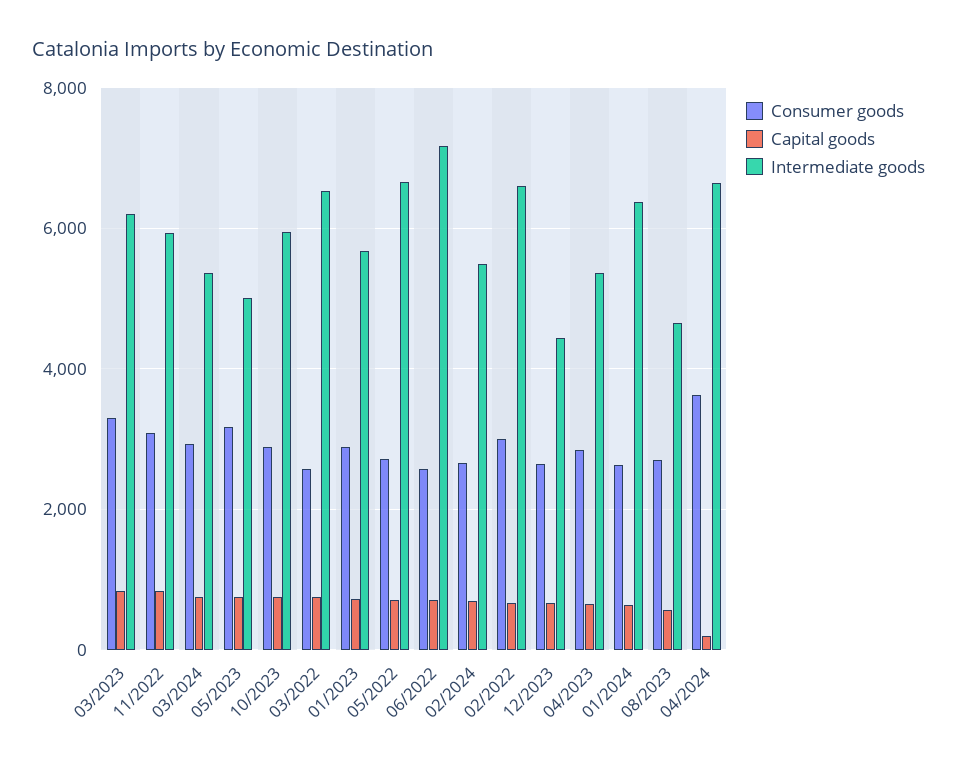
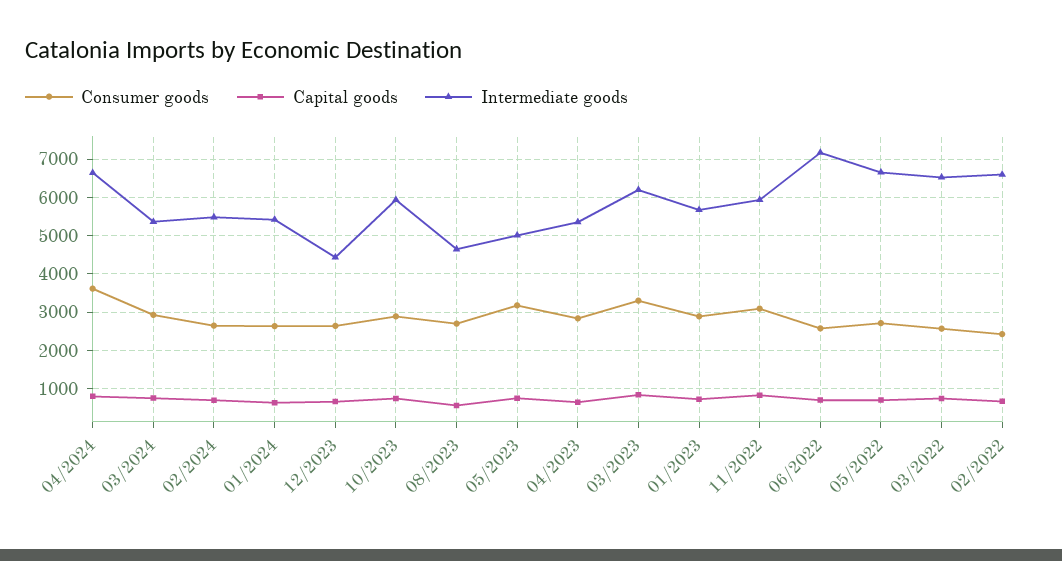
Consumer goods, 02/2022: 3000 -> 2400
Intermediate goods, 01/2024: 6400 -> 5400
Capital goods, 04/2024: 200 -> 800

